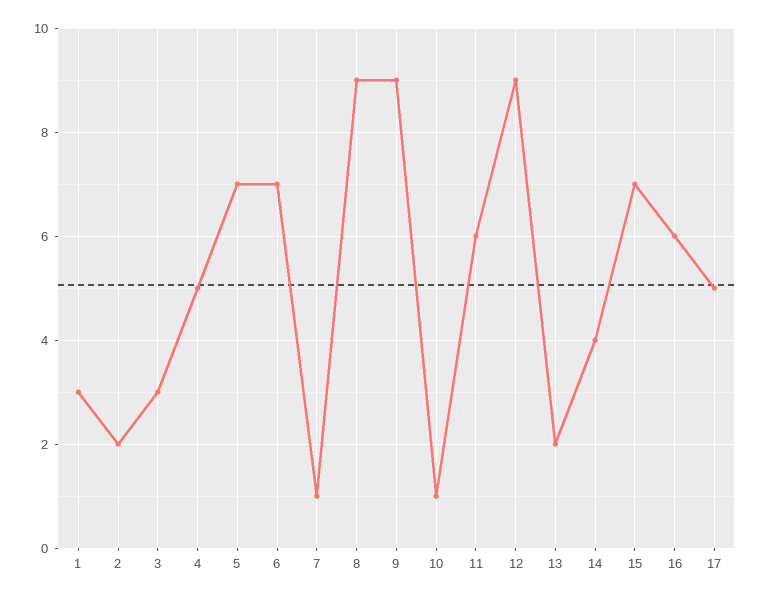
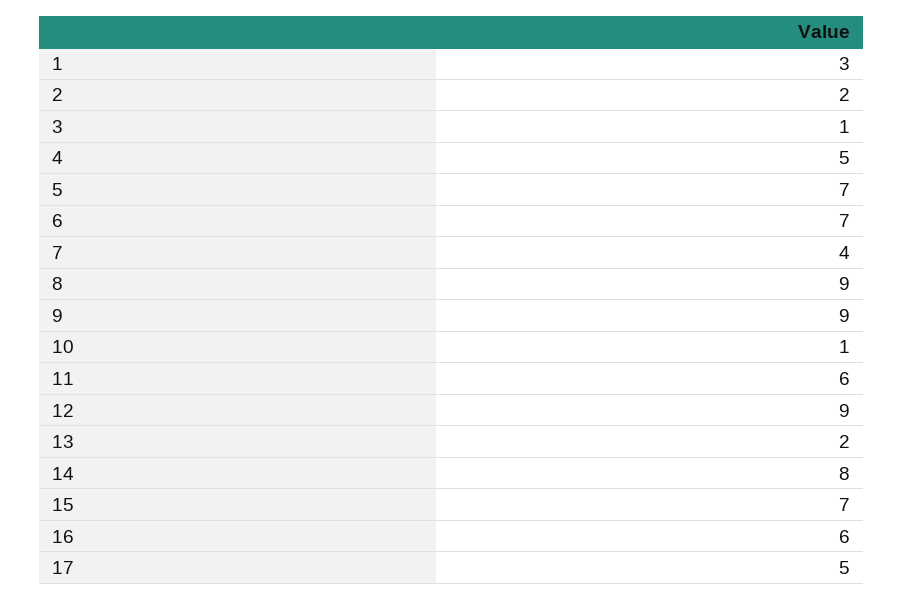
3: 3 -> 1
7: 1 -> 4
14: 4 -> 8

